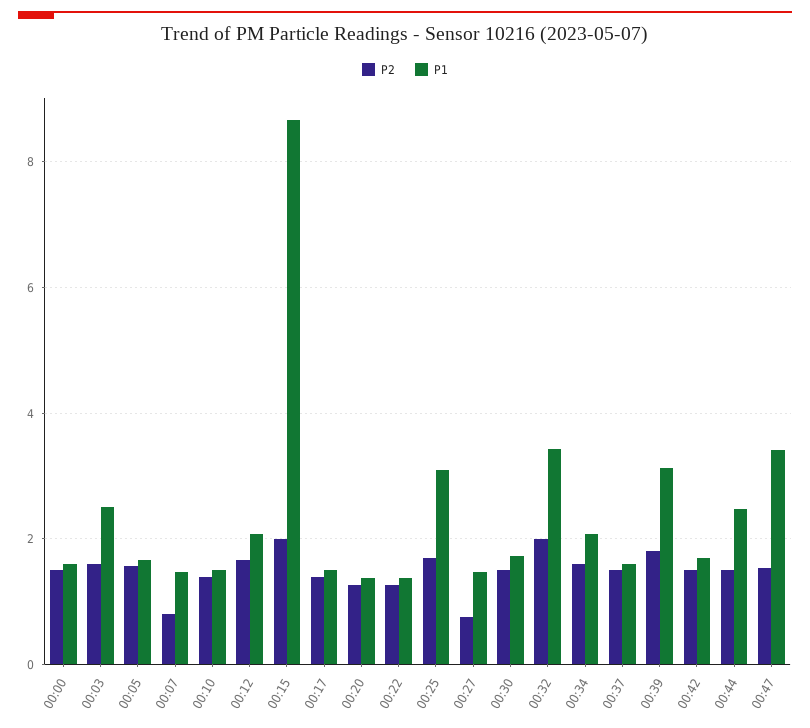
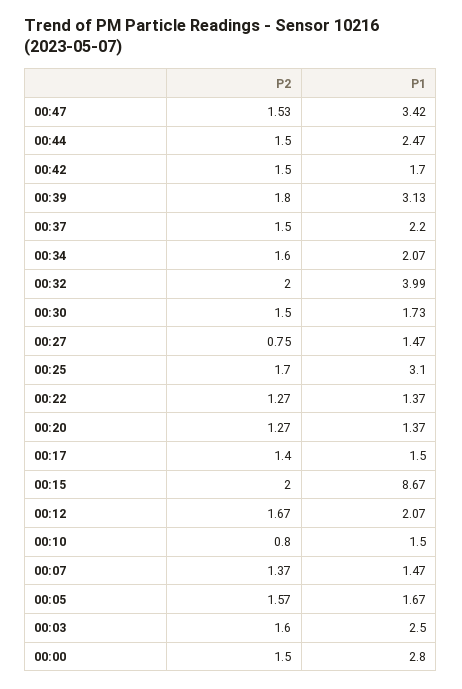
P1, 00:00: 1.6 -> 2.8
P2, 00:07: 0.8 -> 1.37
P2, 00:10: 1.4 -> 0.8
P1, 00:32: 3.4 -> 3.99
P1, 00:37: 1.6 -> 2.2

